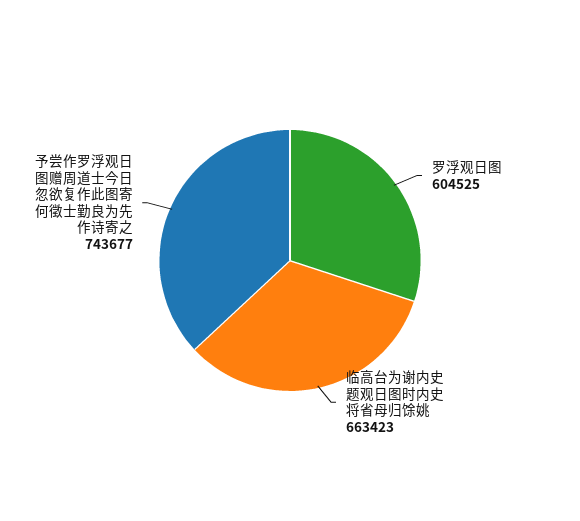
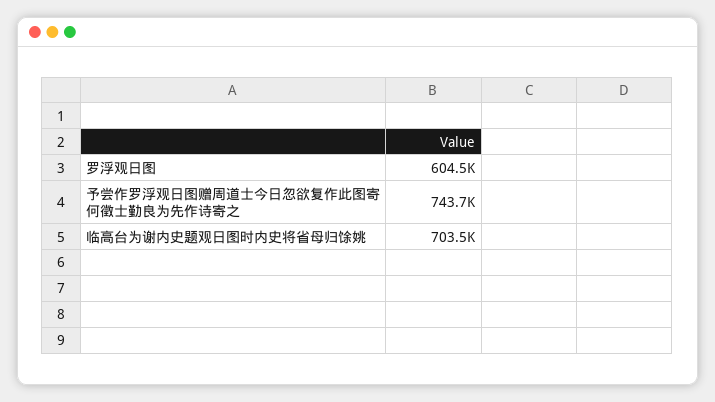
临高台为谢内史题观日图时内史将省母归馀姚: 663423 -> 703500

